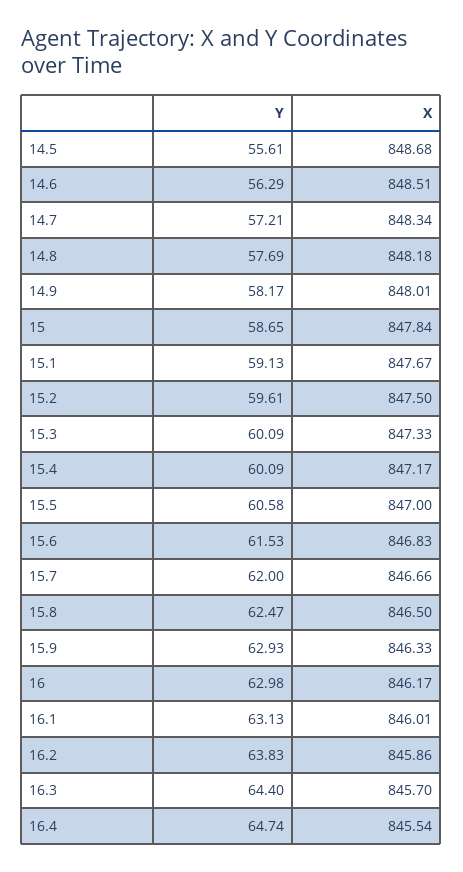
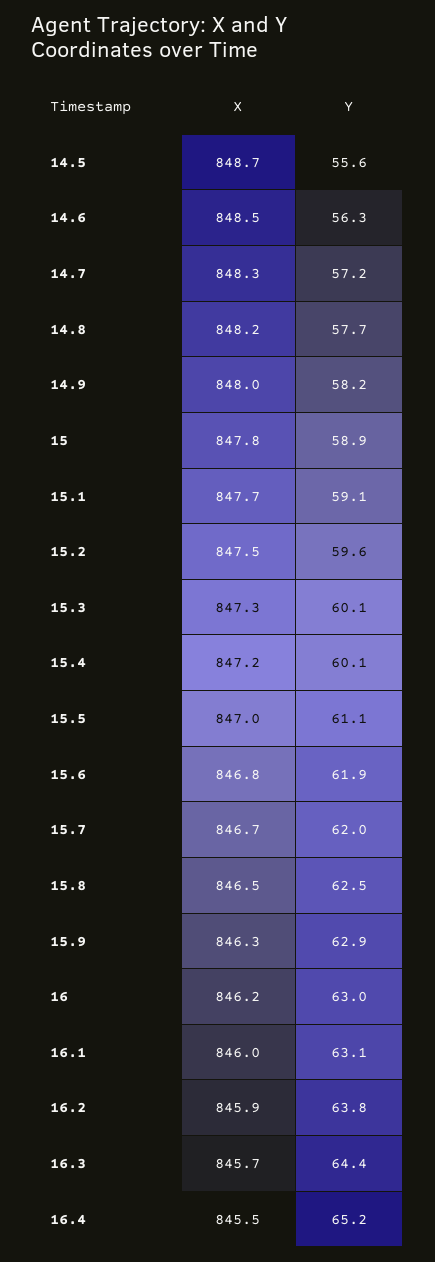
Y, 15: 58.65 -> 58.9
Y, 15.5: 60.58 -> 61.1
Y, 15.6: 61.53 -> 61.9
Y, 16.4: 64.74 -> 65.2

